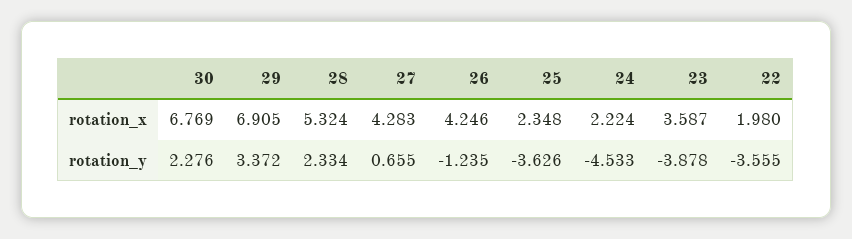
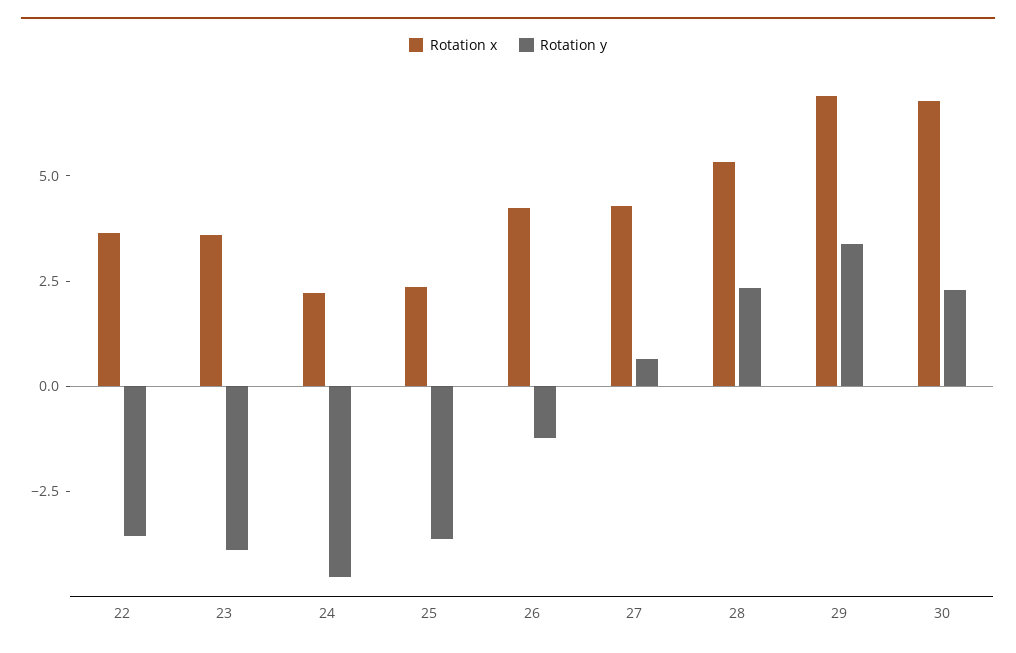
rotation_x, 22: 1.98 -> 3.5

